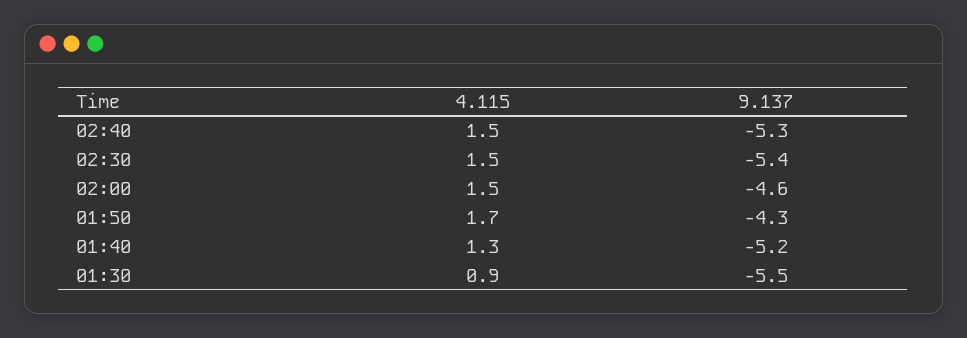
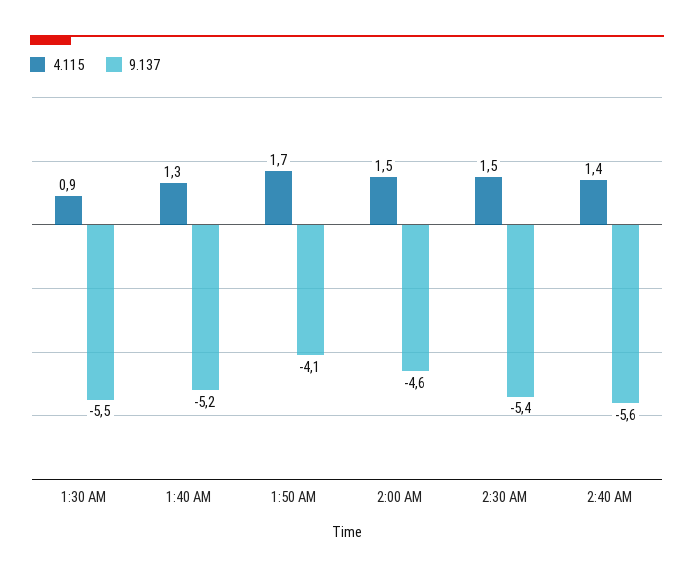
4.115, 02:40: 1.5 -> 1.4
9.137, 02:40: -5.3 -> -5.6
9.137, 01:50: -4.3 -> -4.1

